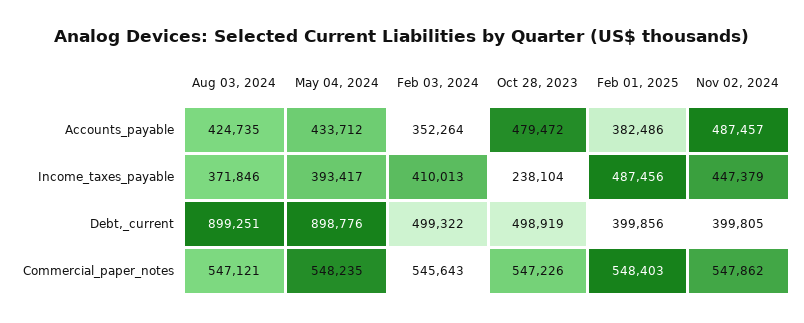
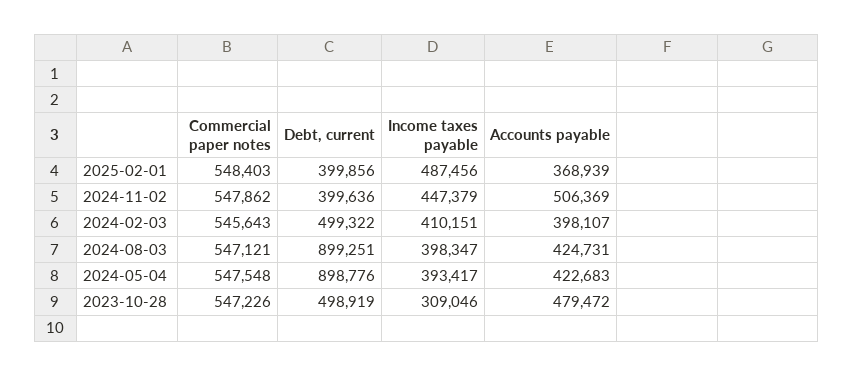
Aug 03, 2024, Accounts_payable: 424735 -> 424731
May 04, 2024, Accounts_payable: 433712 -> 422683
Feb 03, 2024, Accounts_payable: 352264 -> 398107
Feb 01, 2025, Accounts_payable: 382486 -> 368939
Nov 02, 2024, Accounts_payable: 487457 -> 506369
Aug 03, 2024, Income_taxes_payable: 371846 -> 398347
Feb 03, 2024, Income_taxes_payable: 410013 -> 410151
Oct 28, 2023, Income_taxes_payable: 238104 -> 309046
Nov 02, 2024, Debt,_current: 399805 -> 399636
May 04, 2024, Commercial_paper_notes: 548235 -> 547548

